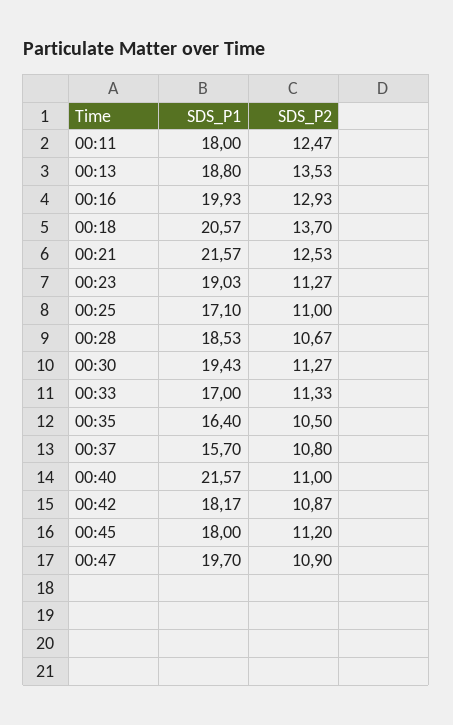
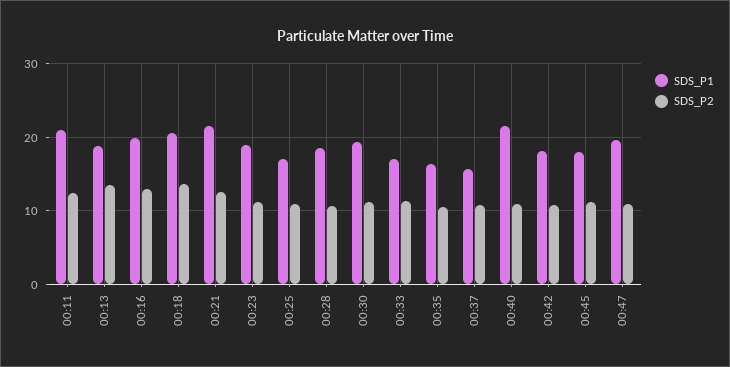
SDS_P1, 00:11: 18 -> 21

